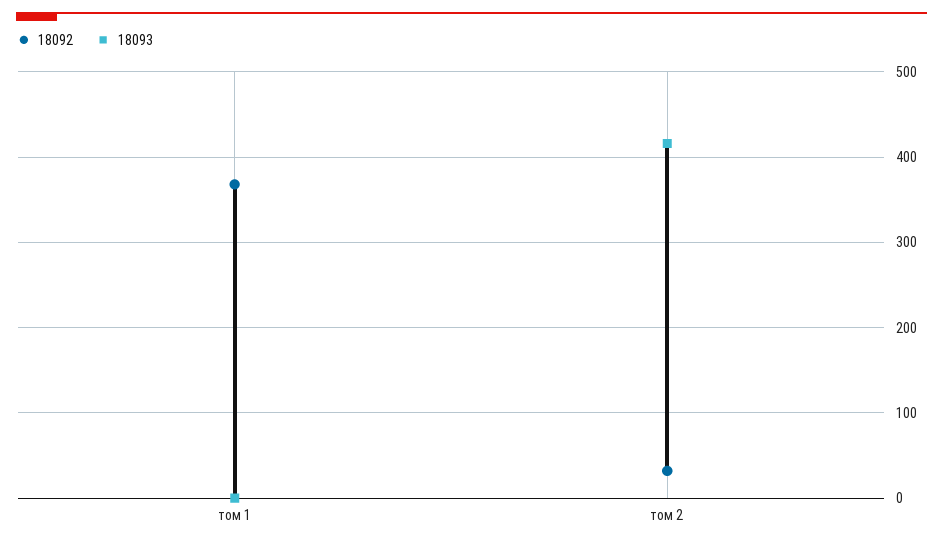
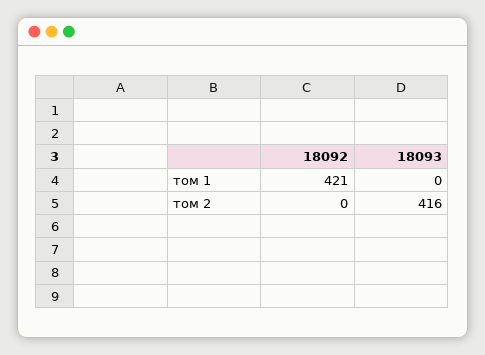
18092, том 1: 370 -> 421
18092, том 2: 30 -> 0

